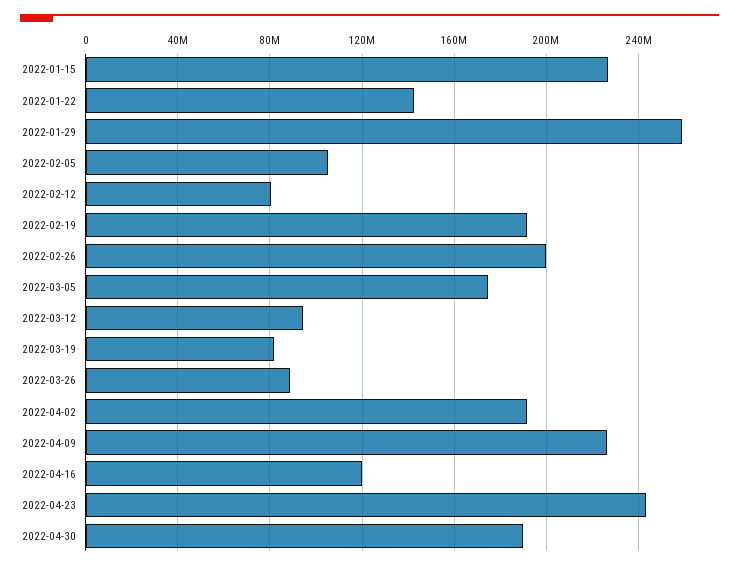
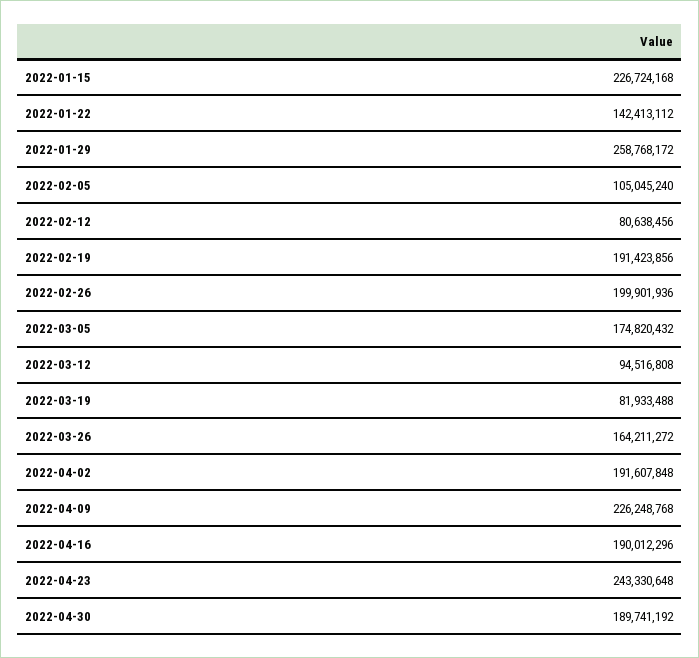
2022-03-26: 90000000 -> 164211272
2022-04-16: 120000000 -> 190012296

